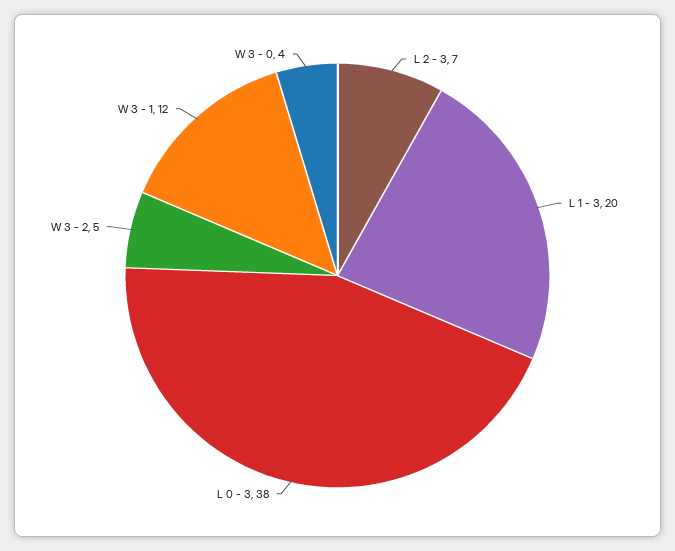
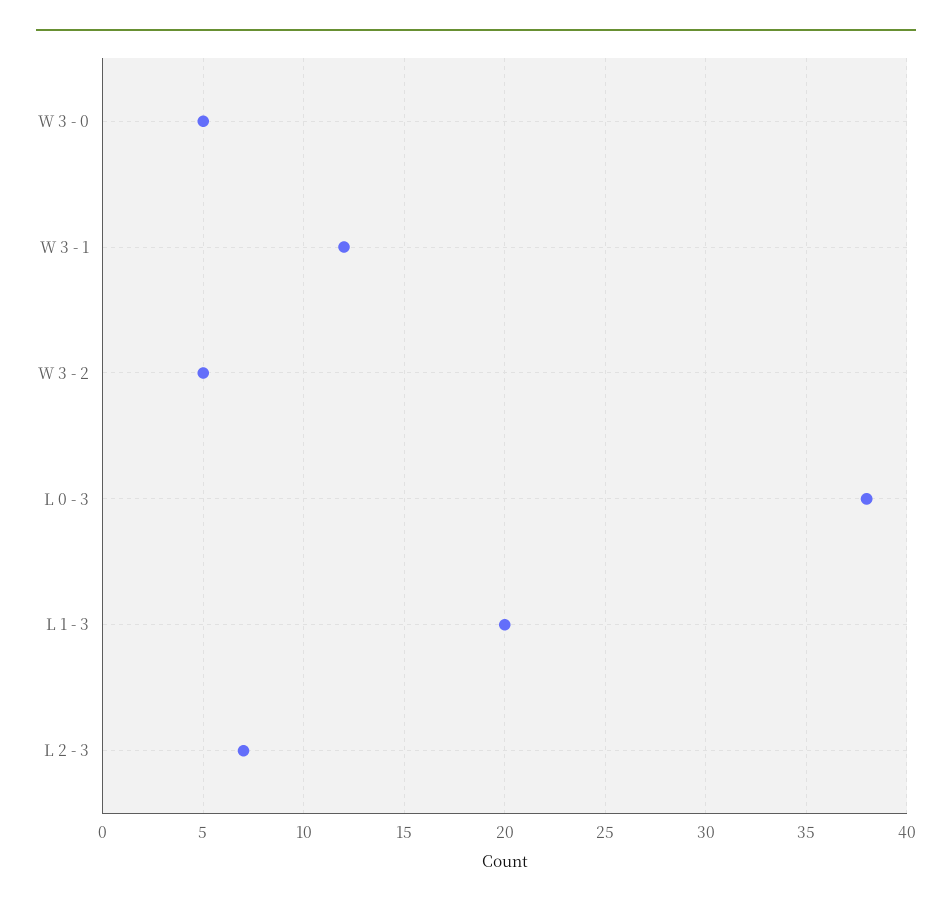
W 3 - 0: 4 -> 5

